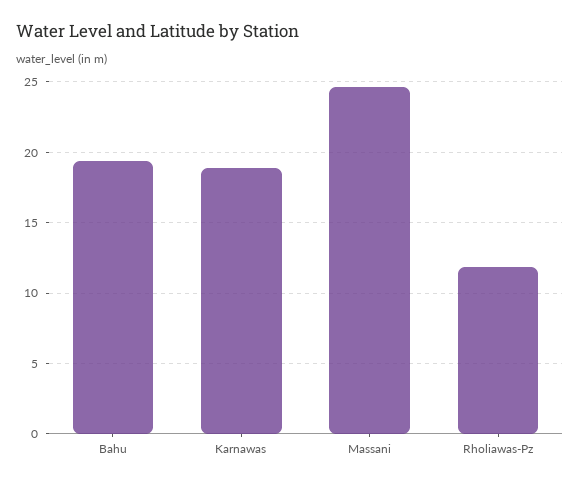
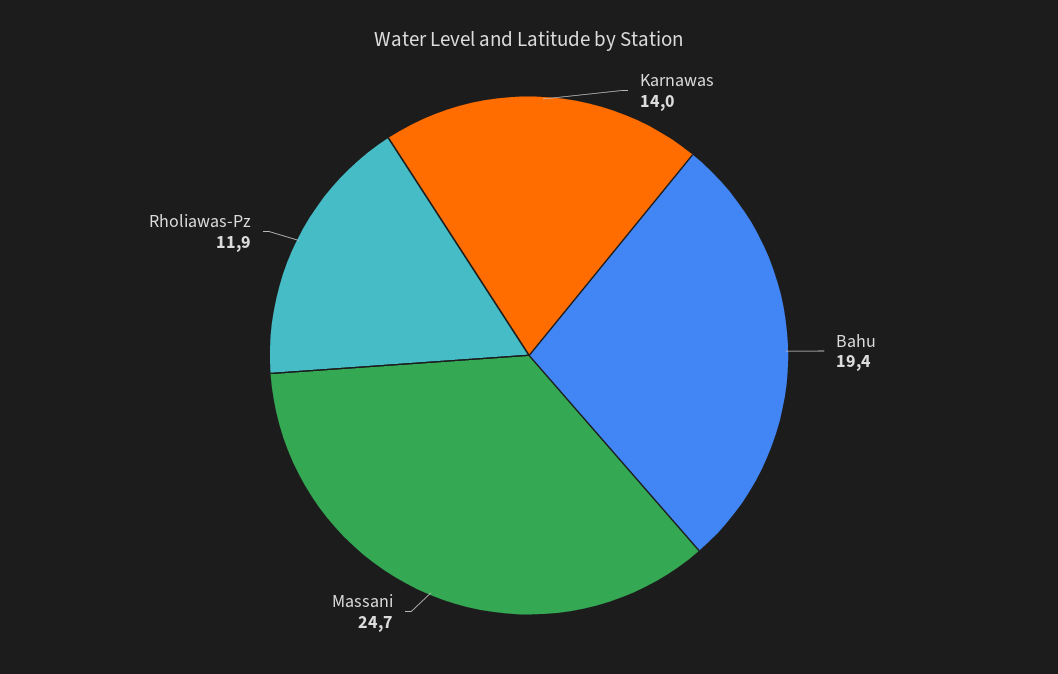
Karnawas: 19 -> 14

